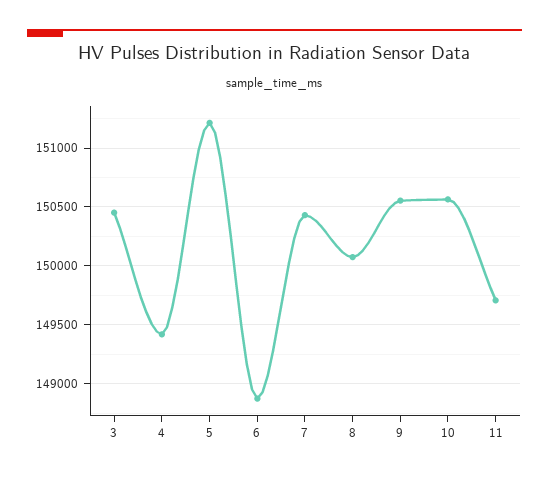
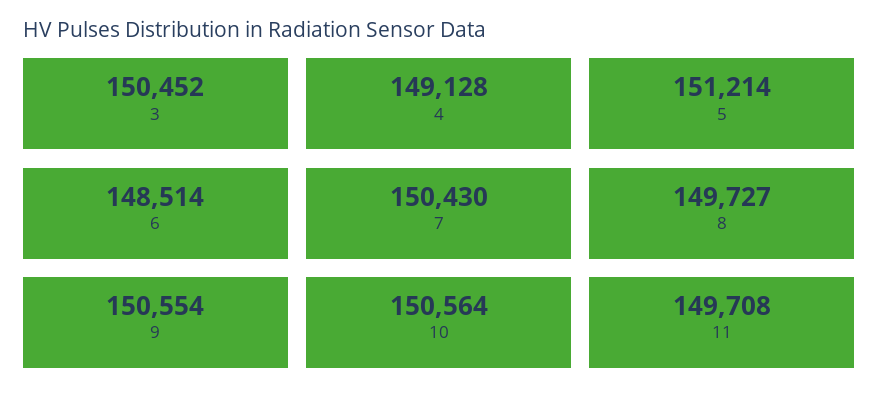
4: 149400 -> 149128
6: 148900 -> 148514
8: 150100 -> 149727

